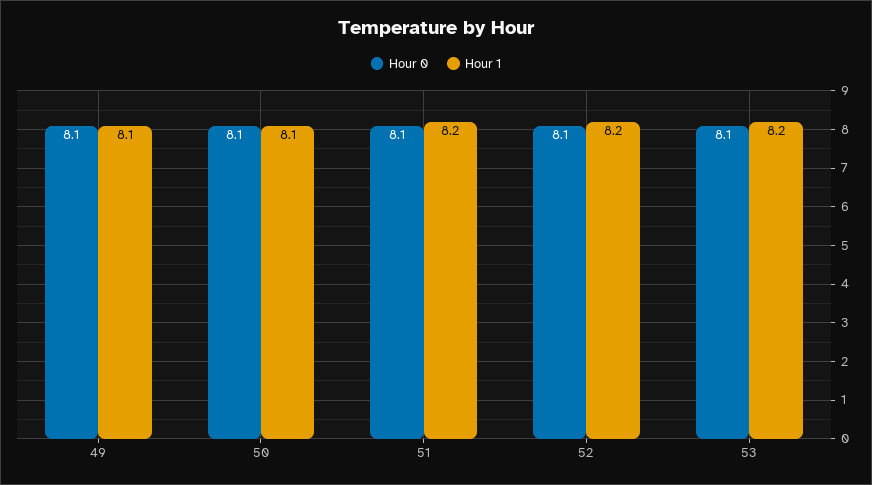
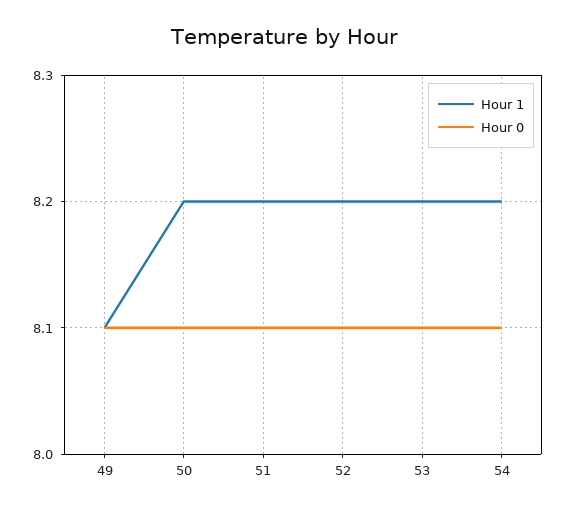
Hour 1, 50: 8.1 -> 8.2
Hour 1, 54: none -> 8.2
Hour 0, 54: none -> 8.1

